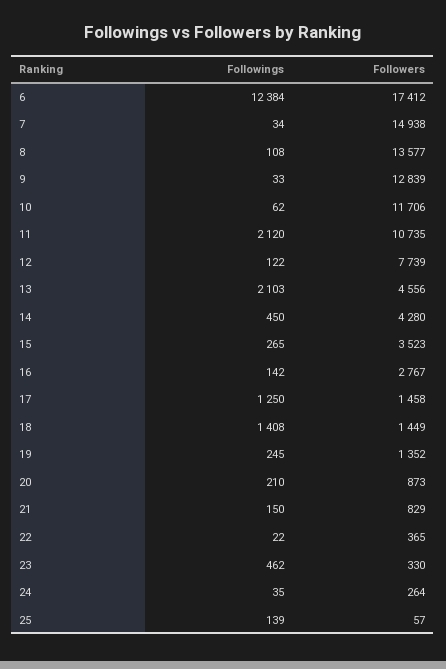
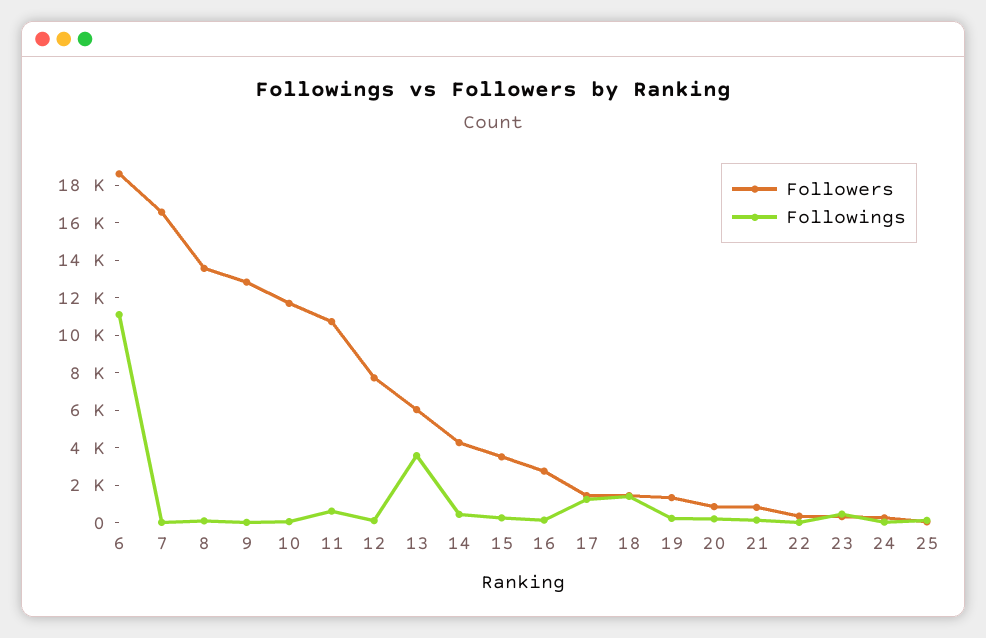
Followings, 6: 12384 -> 11000
Followers, 6: 17412 -> 18500
Followers, 7: 14938 -> 16500
Followings, 11: 2120 -> 500
Followings, 13: 2103 -> 3500
Followers, 13: 4556 -> 6000

